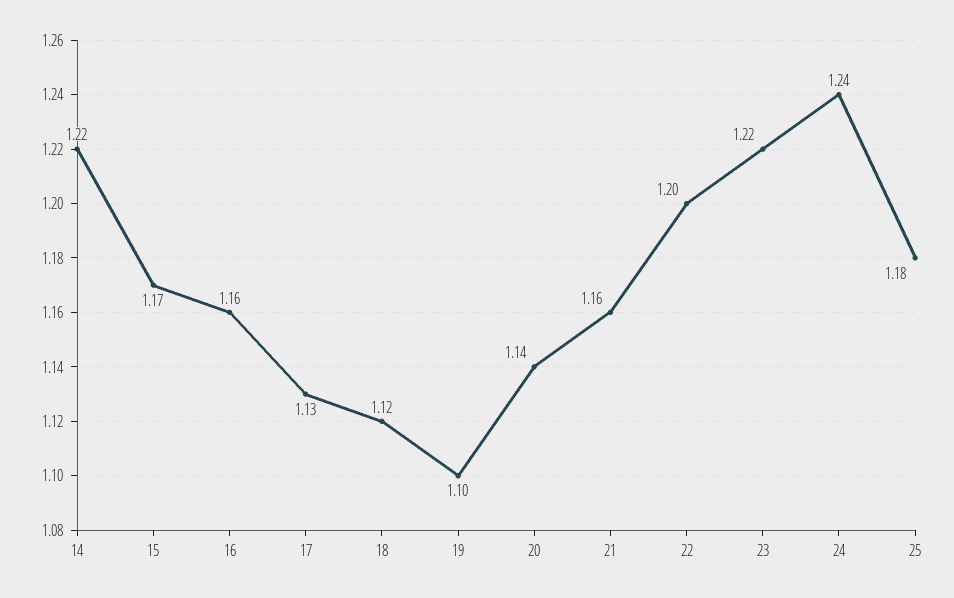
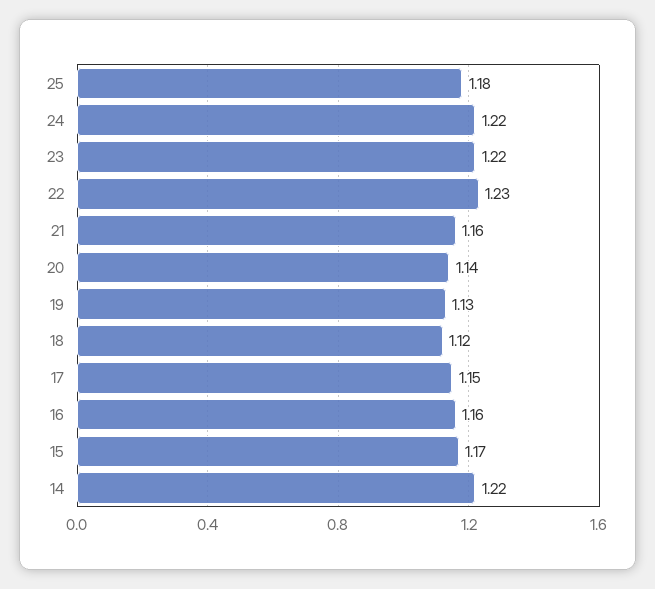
17: 1.13 -> 1.15
19: 1.1 -> 1.13
22: 1.2 -> 1.23
24: 1.24 -> 1.22

